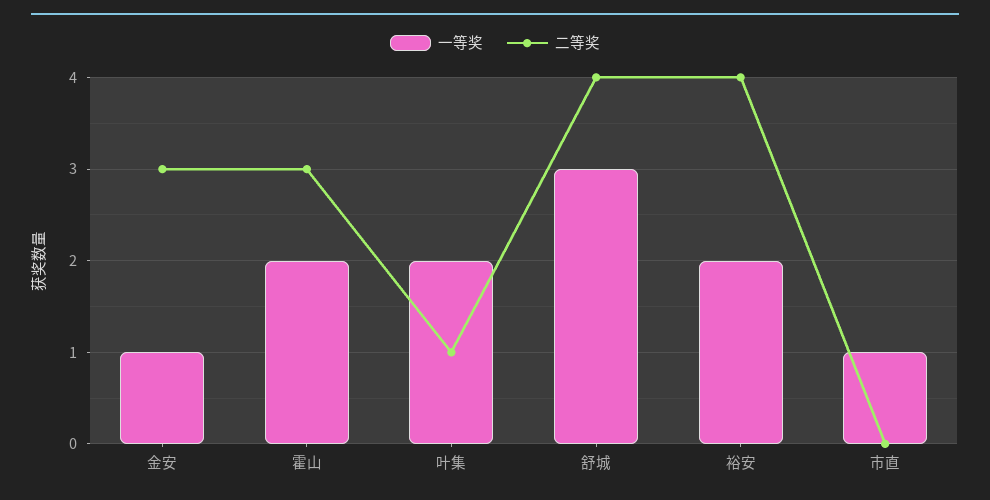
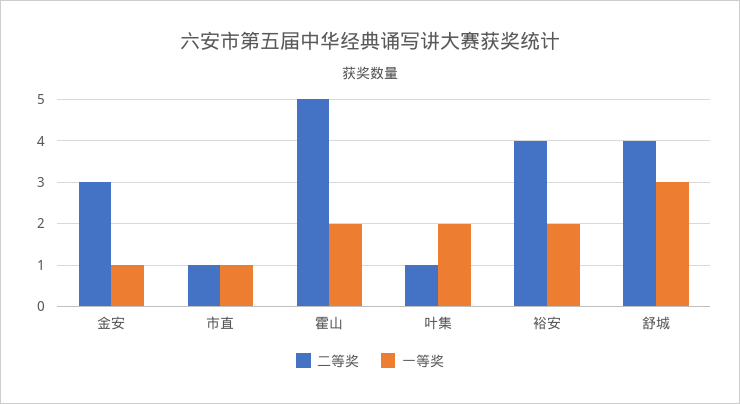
二等奖, 霍山: 3 -> 5
二等奖, 市直: 0 -> 1

